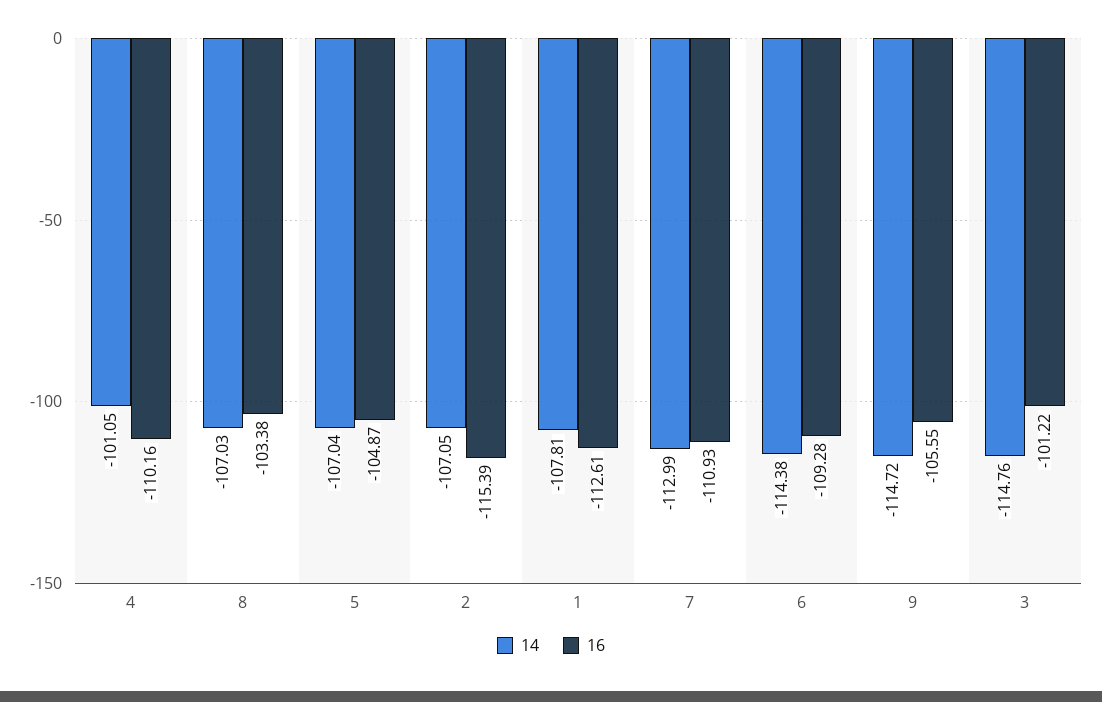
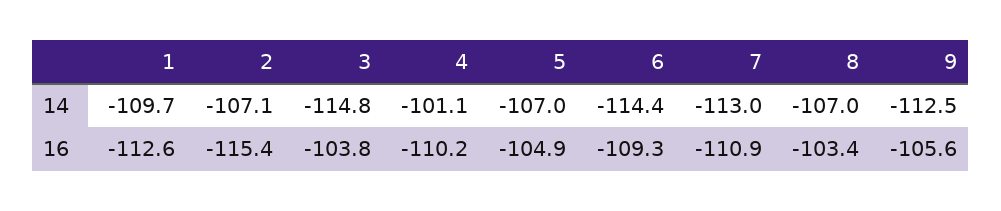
14, 1: -107.81 -> -109.7
14, 9: -114.72 -> -112.5
16, 3: -101.22 -> -103.8

